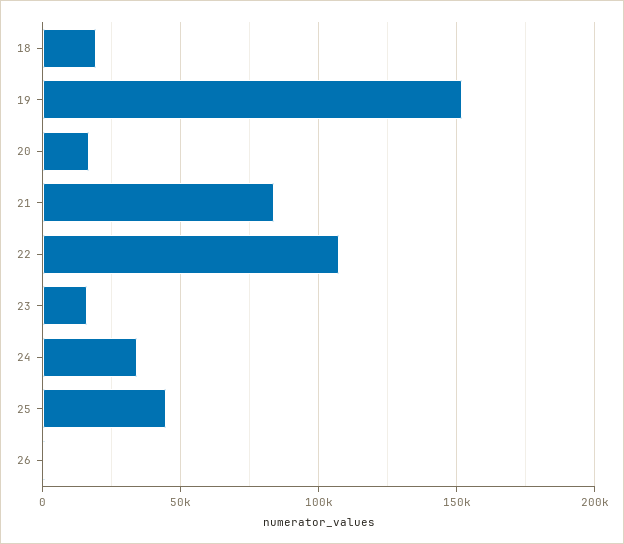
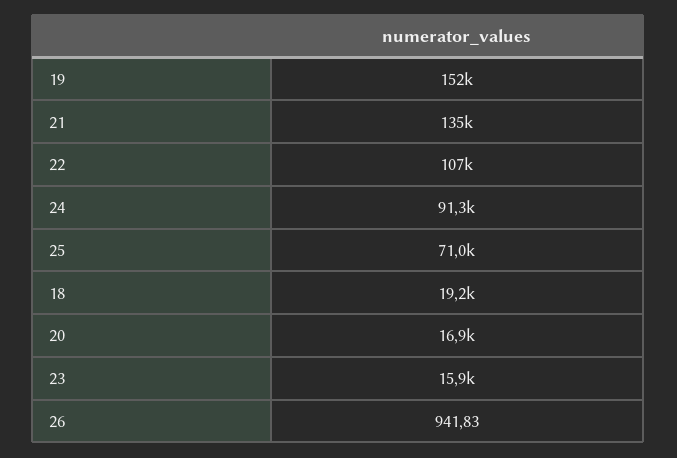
21: 85000 -> 135000
24: 35000 -> 91300
25: 45000 -> 71000

